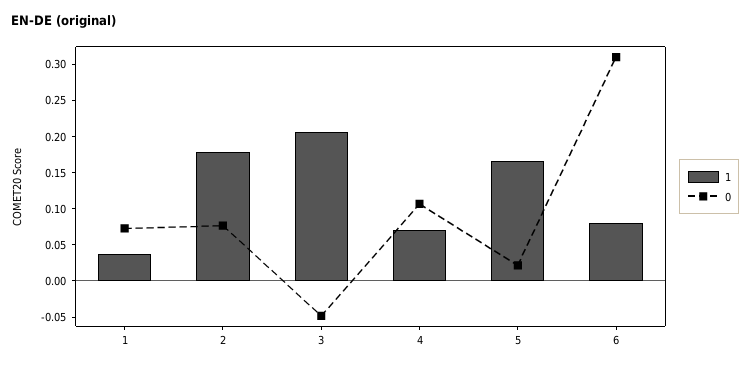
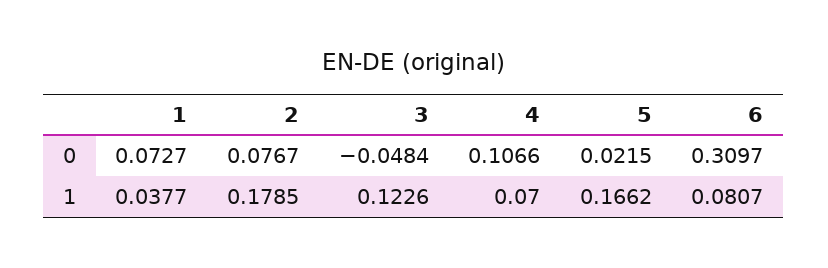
1, 3: 0.2 -> 0.1226

